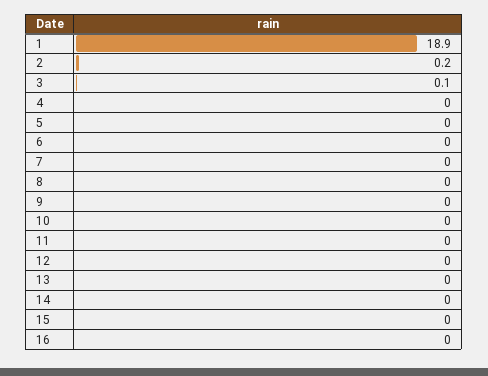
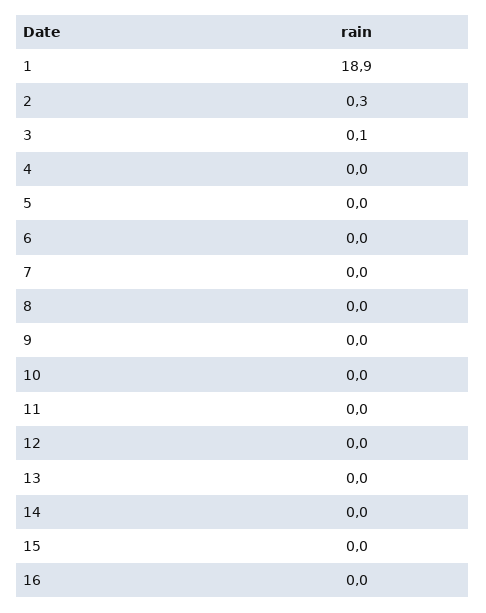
2: 0.2 -> 0.3

